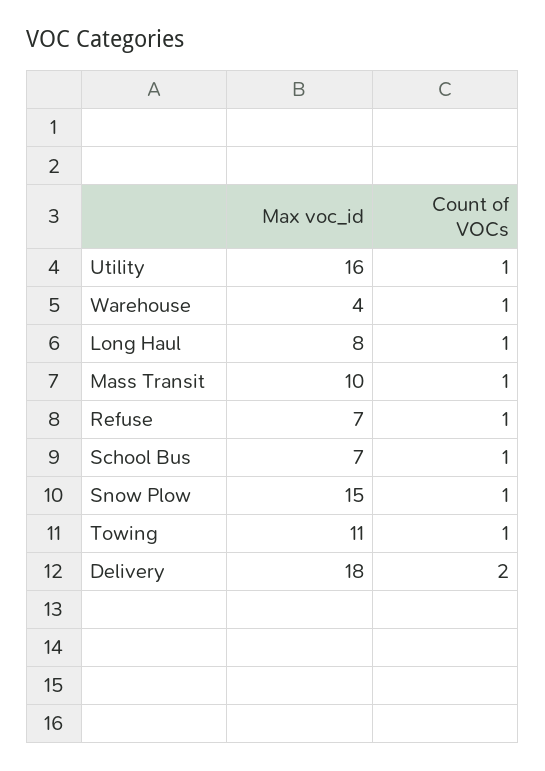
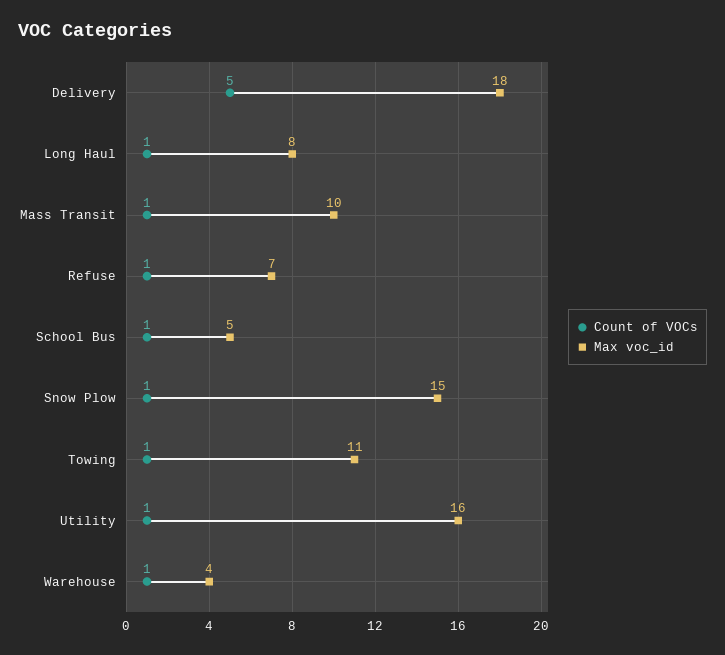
Max voc_id, School Bus: 7 -> 5
Count of VOCs, Delivery: 2 -> 5

